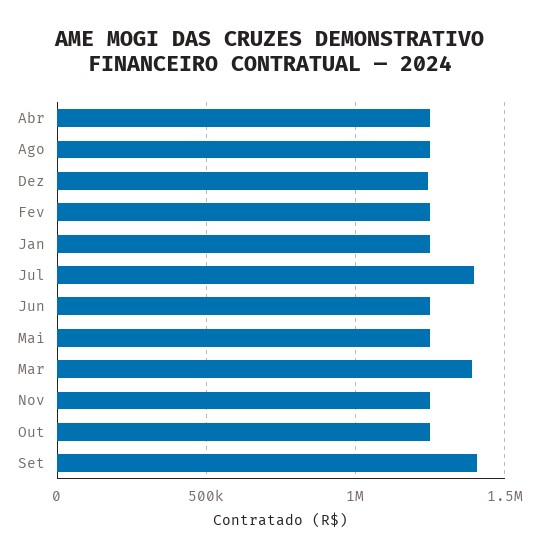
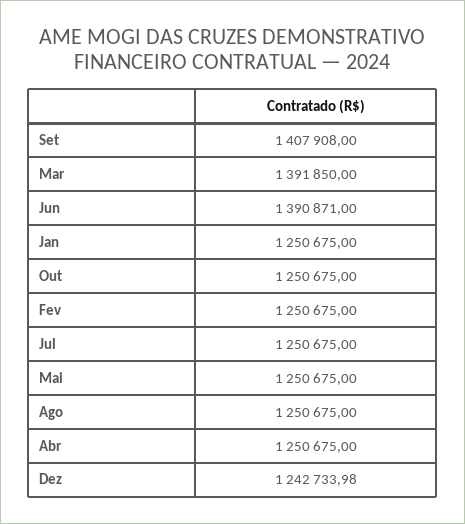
Jul: 1400000 -> 1250675
Jun: 1250000 -> 1390871
Nov: 1250000 -> none

